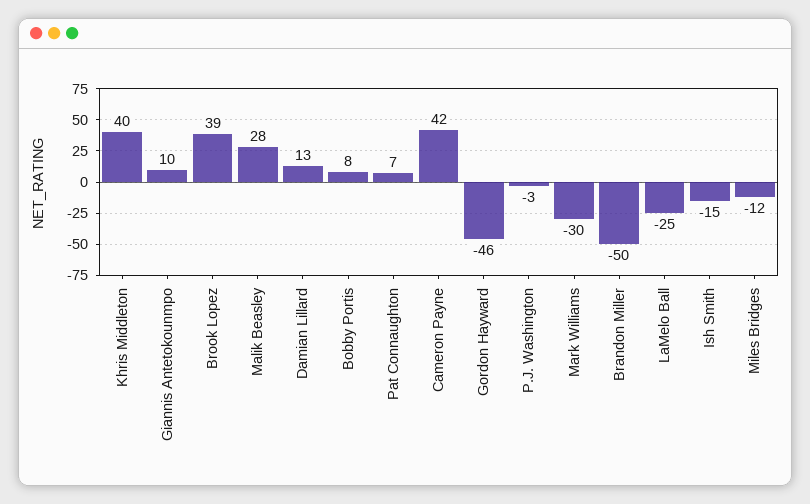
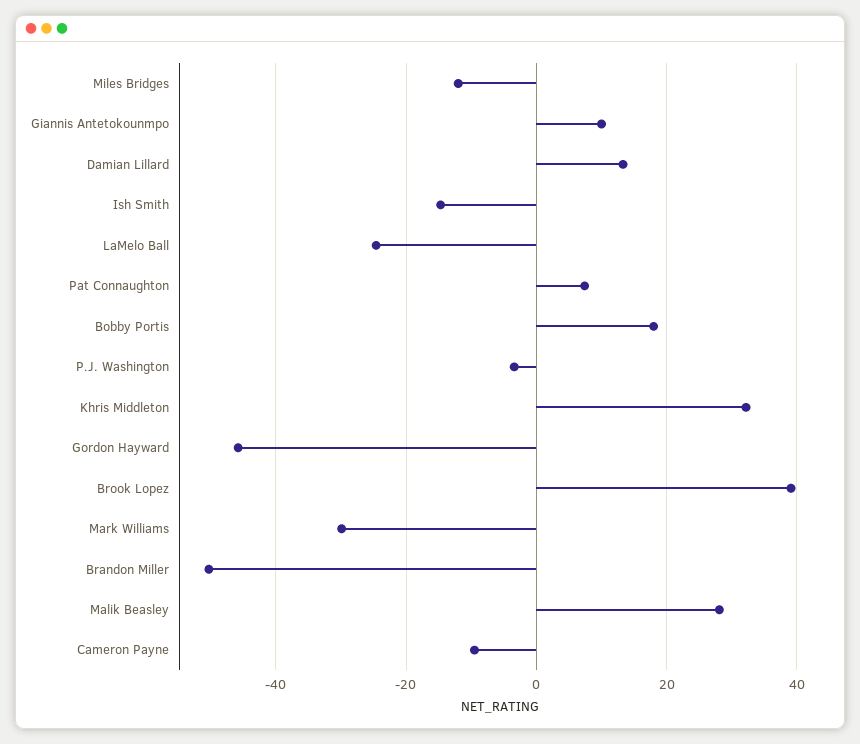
Khris Middleton: 40 -> 32
Bobby Portis: 8 -> 18
Cameron Payne: 42 -> -10

